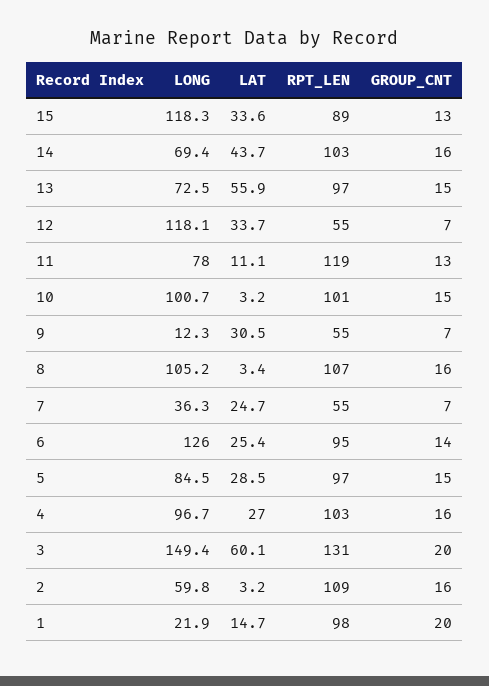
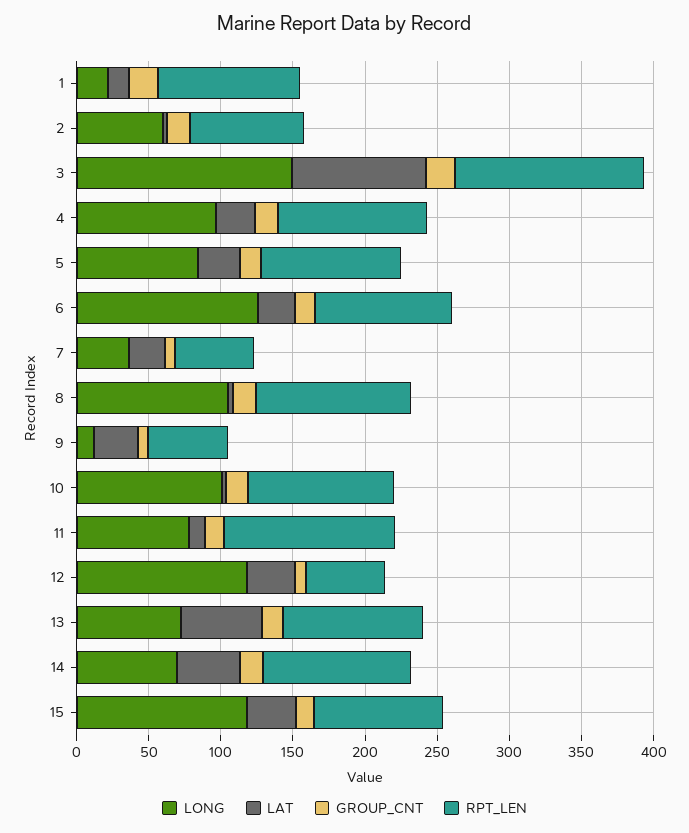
LAT, 3: 60.1 -> 90
RPT_LEN, 2: 109 -> 80

